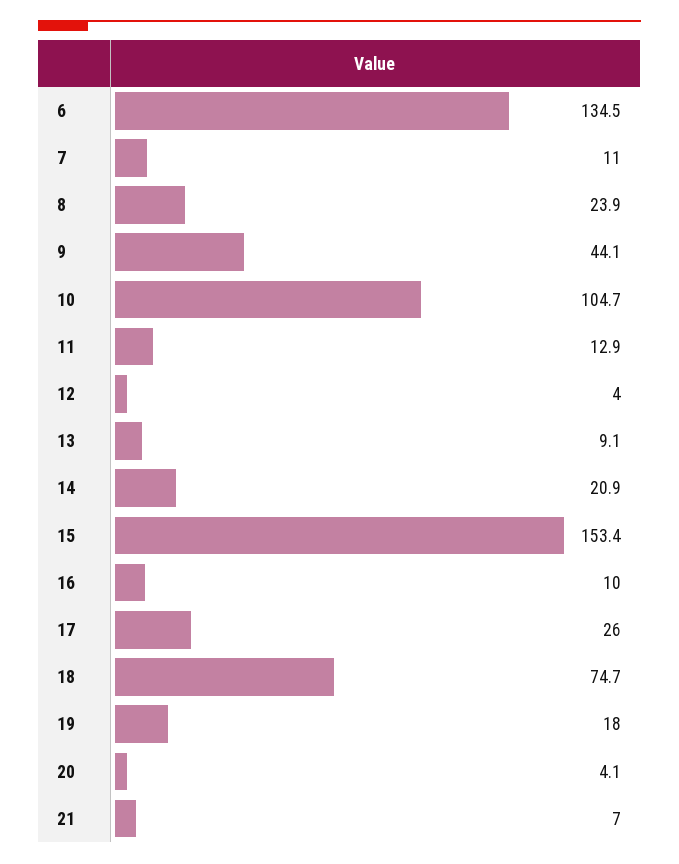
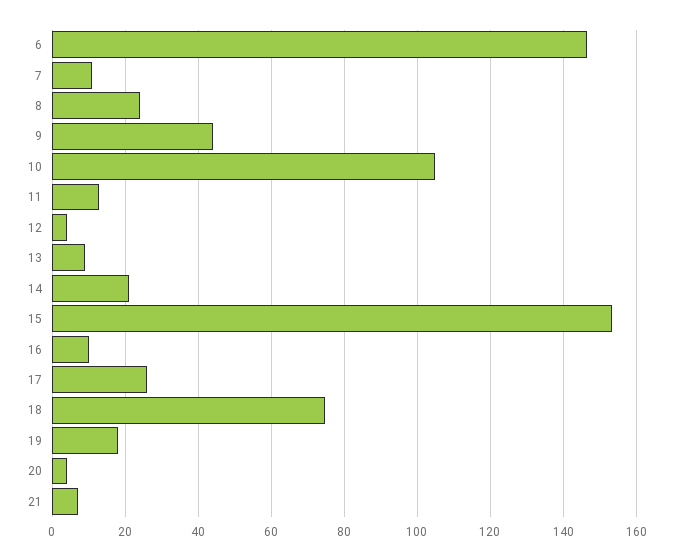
6: 134.5 -> 146

